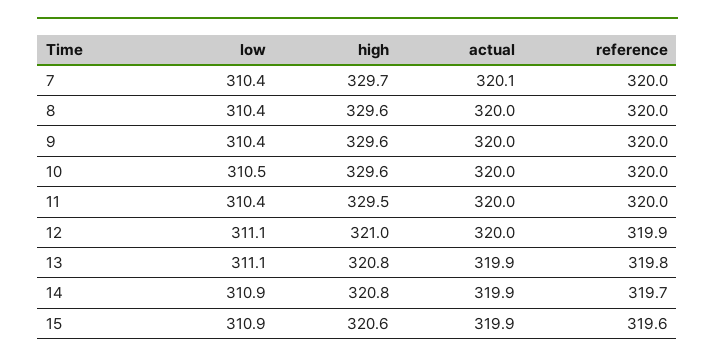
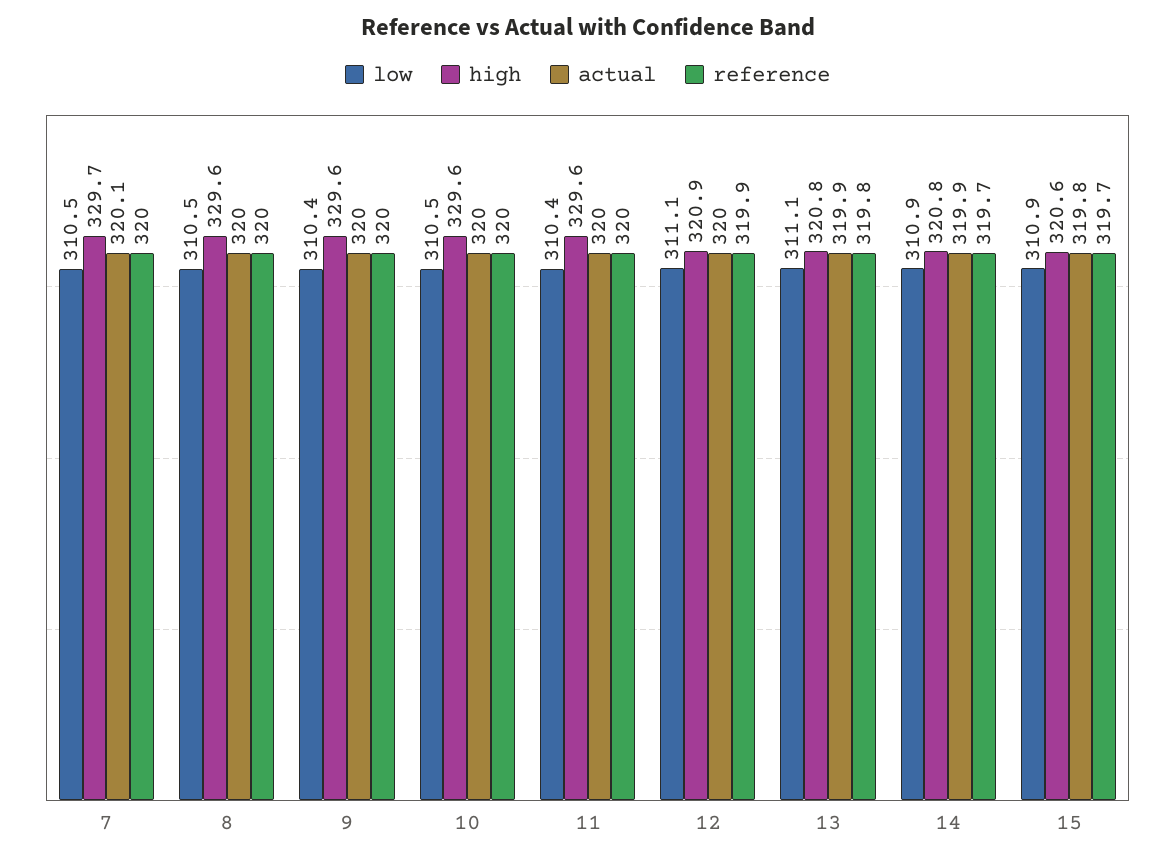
low, 7: 310.4 -> 310.5
low, 8: 310.4 -> 310.5
high, 11: 329.5 -> 329.6
high, 12: 321 -> 320.9
actual, 15: 319.9 -> 319.8
reference, 15: 319.6 -> 319.7

